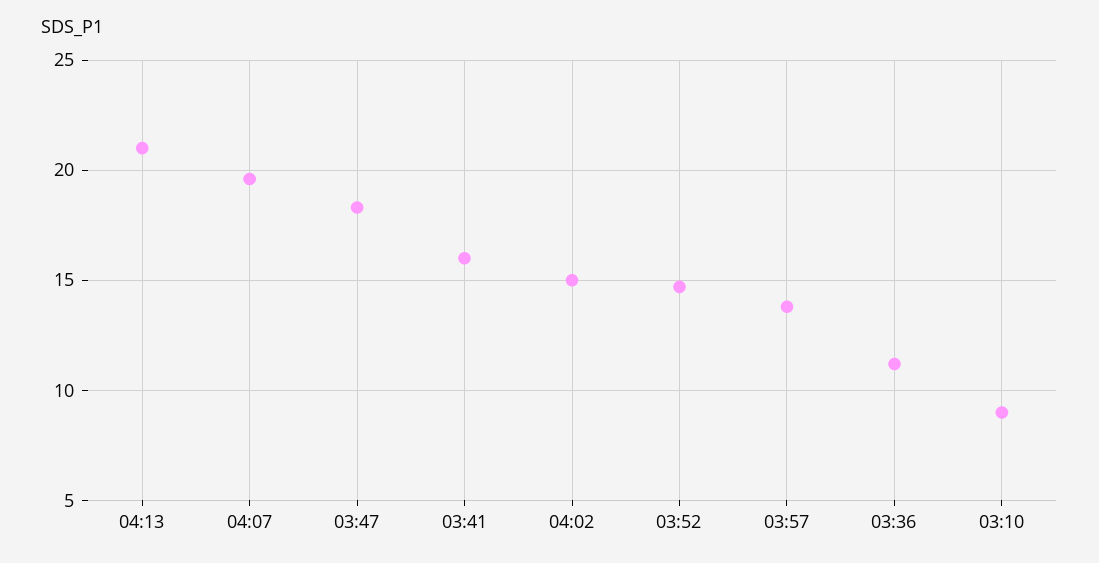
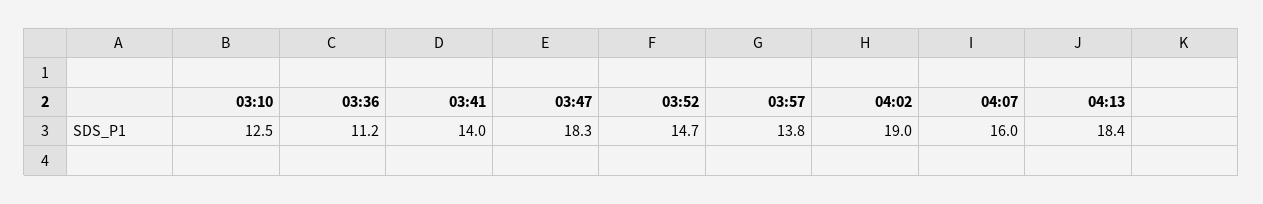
04:13: 21 -> 18.4
04:07: 19.5 -> 16
03:41: 16 -> 14
04:02: 15 -> 19
03:10: 9 -> 12.5

